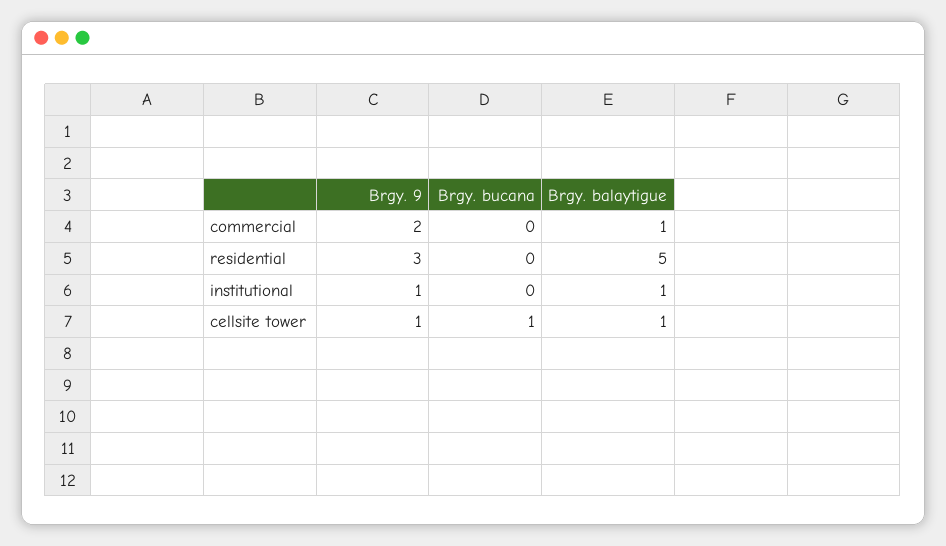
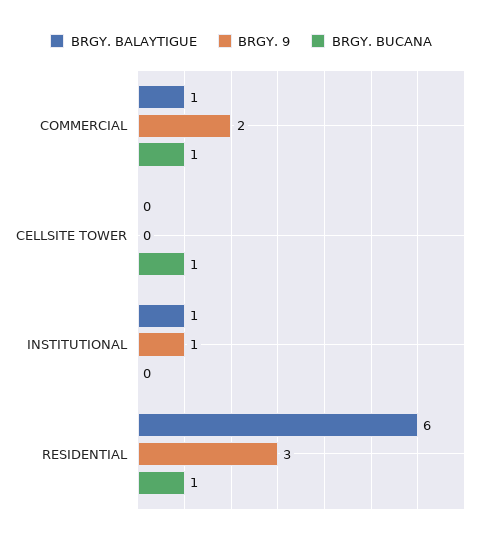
Brgy. bucana, commercial: 0 -> 1
Brgy. bucana, residential: 0 -> 1
Brgy. balaytigue, residential: 5 -> 6
Brgy. 9, cellsite tower: 1 -> 0
Brgy. balaytigue, cellsite tower: 1 -> 0

